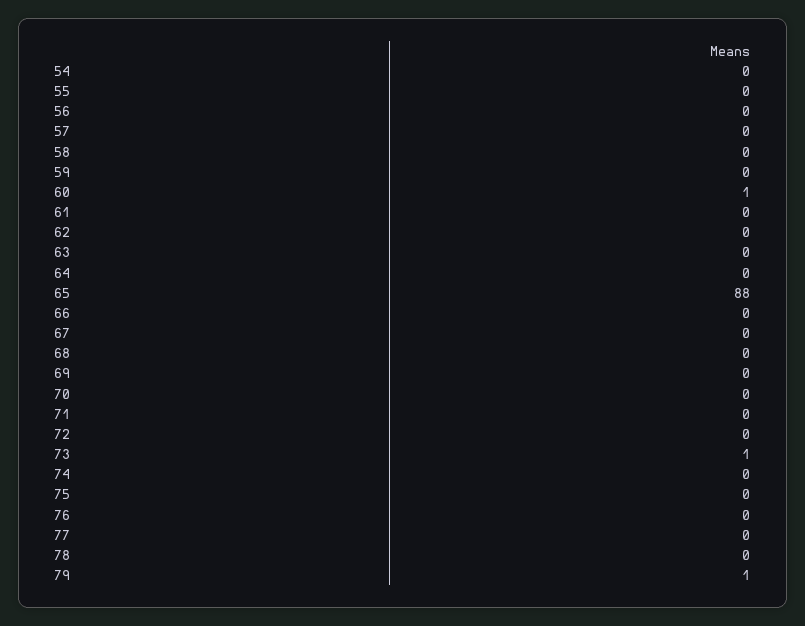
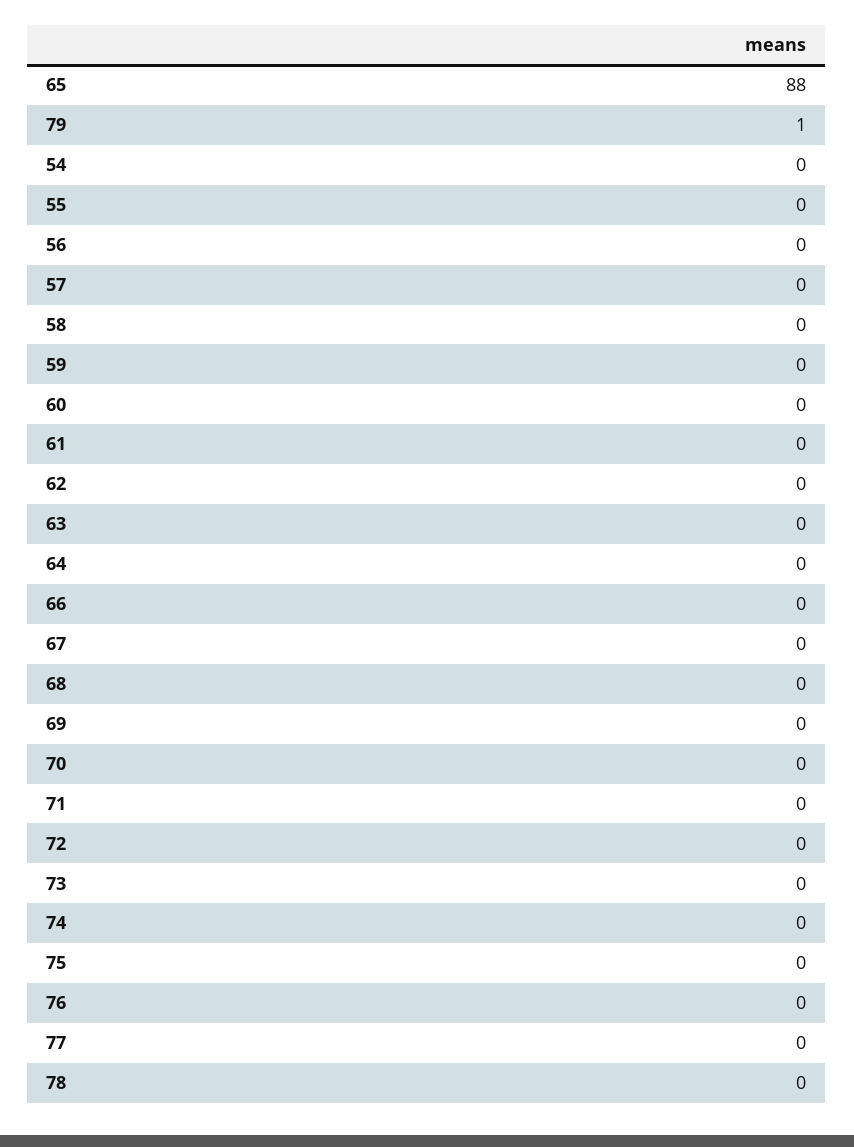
60: 1 -> 0
73: 1 -> 0

